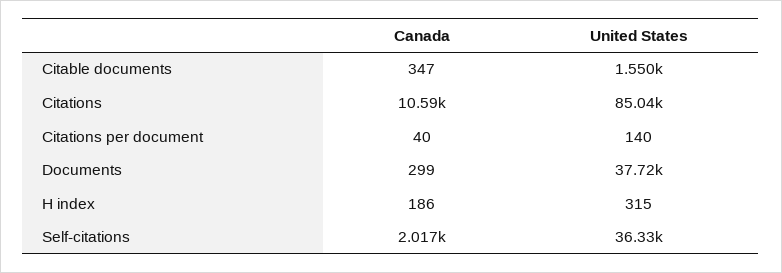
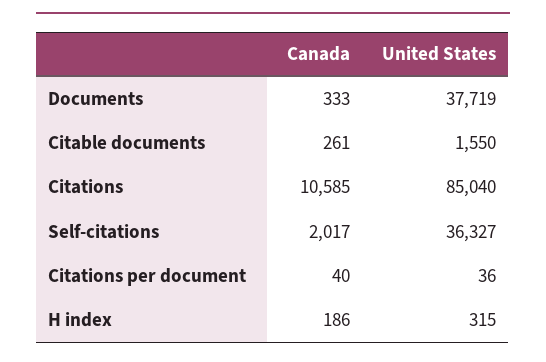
Canada, Citable documents: 347 -> 261
United States, Citations per document: 140 -> 36
Canada, Documents: 299 -> 333

